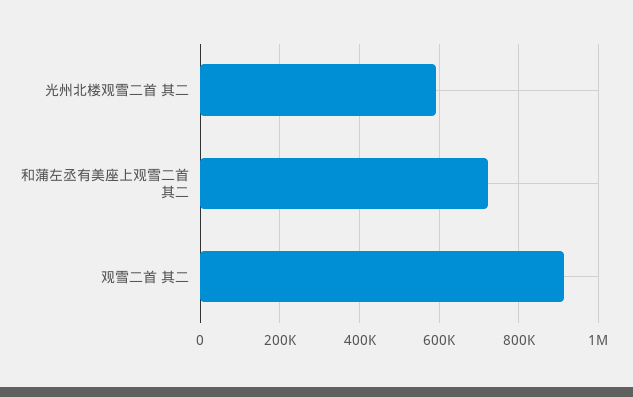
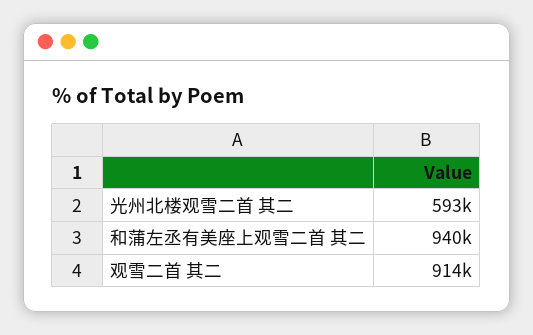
和蒲左丞有美座上观雪二首 其二: 720000 -> 940000

